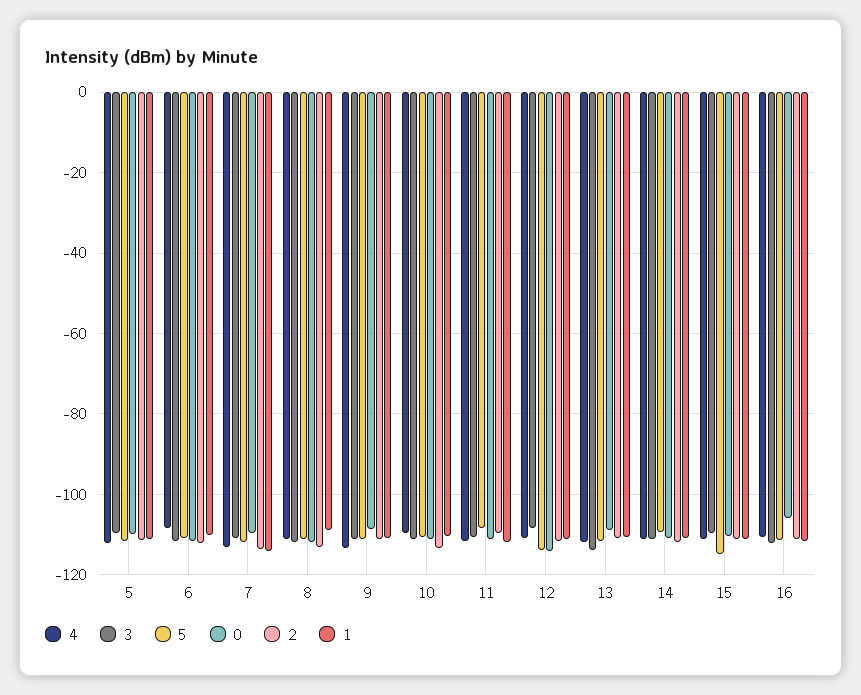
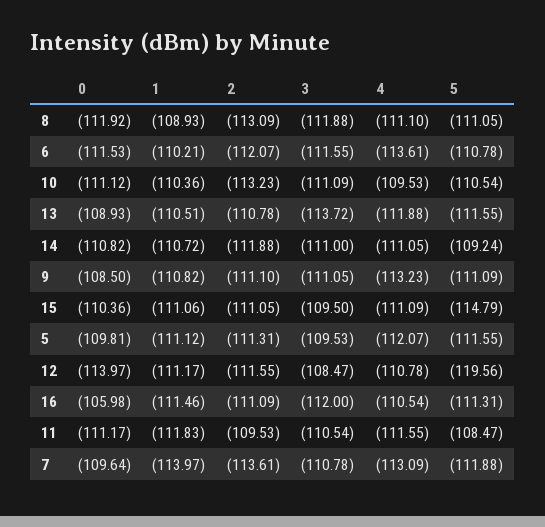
4, 6: -108 -> -113.61
5, 12: -114 -> -119.56

